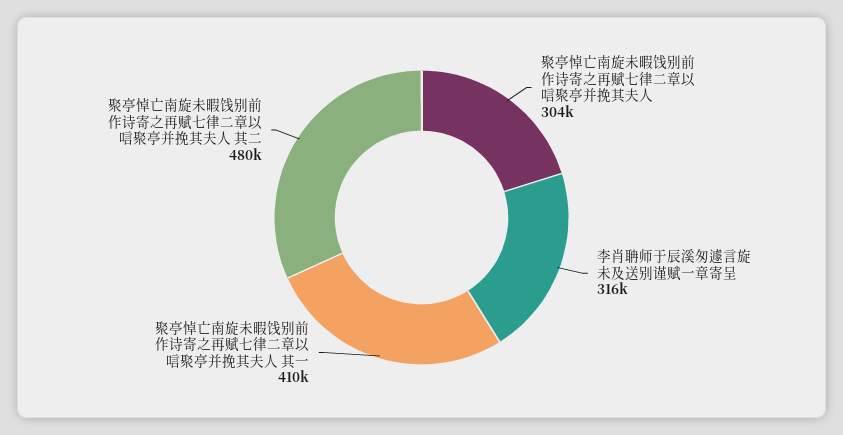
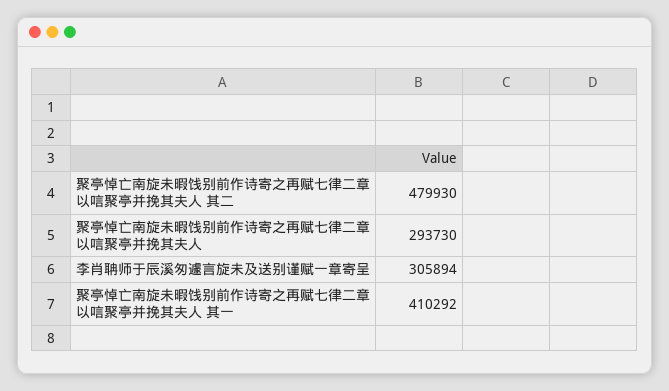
聚亭悼亡南旋未暇饯别前作诗寄之再赋七律二章以唁聚亭并挽其夫人: 304000 -> 293730
李肖聃师于辰溪匆遽言旋未及送别谨赋一章寄呈: 316000 -> 305894

